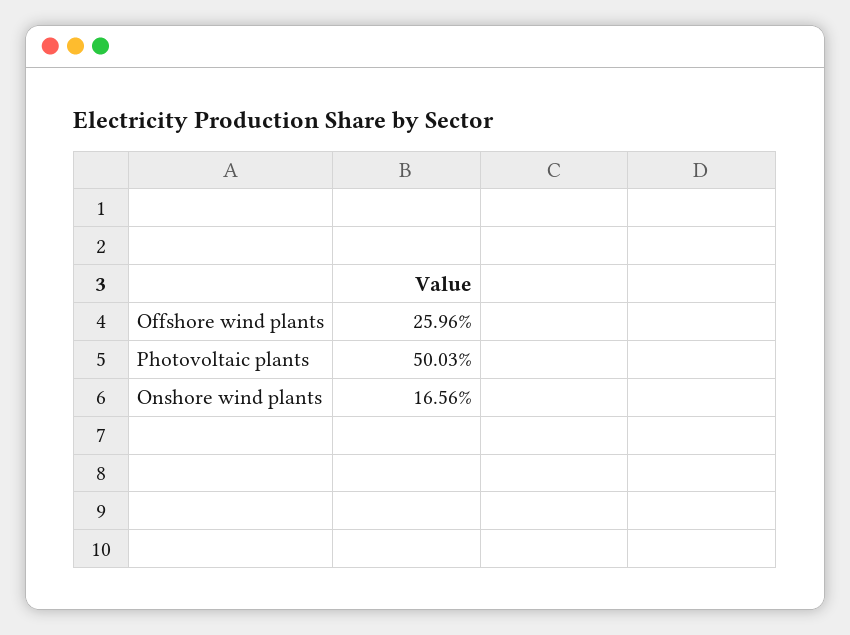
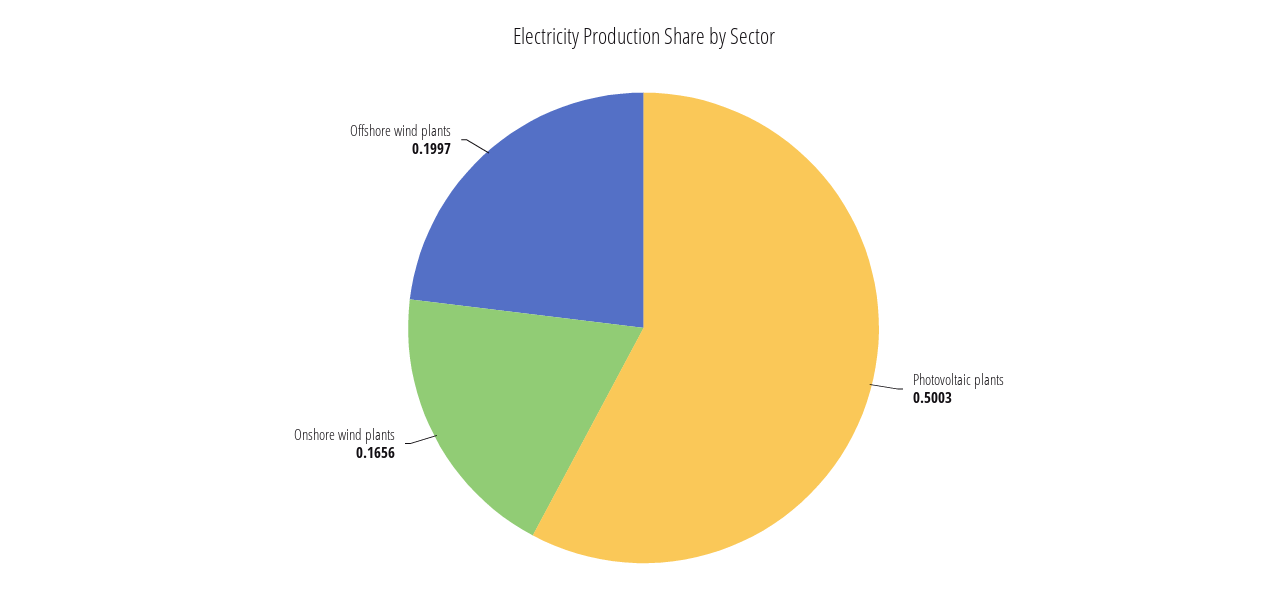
Offshore wind plants: 0.2596 -> 0.1997

